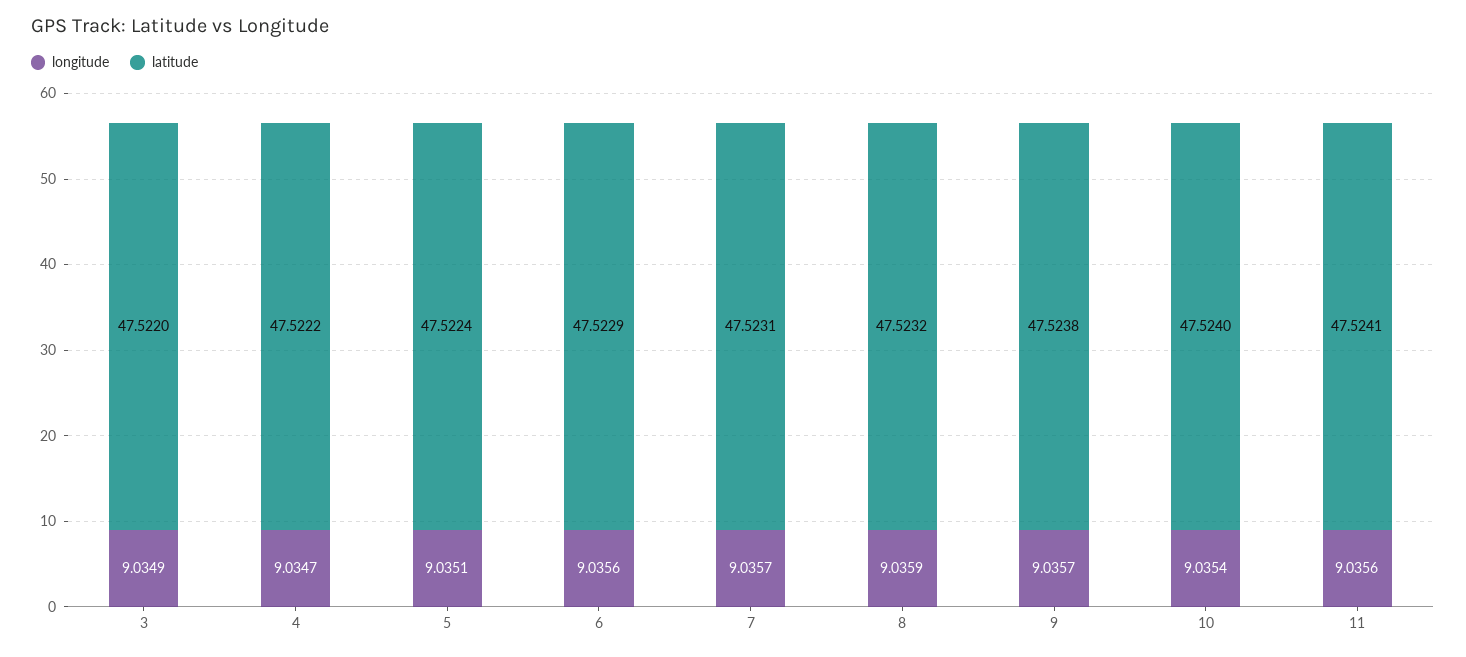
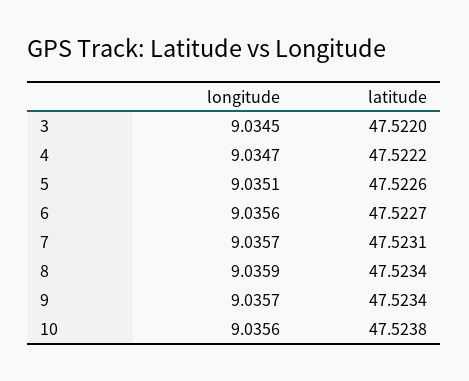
longitude, 3: 9.0349 -> 9.0345
latitude, 5: 47.5224 -> 47.5226
latitude, 6: 47.5229 -> 47.5227
latitude, 8: 47.5232 -> 47.5234
latitude, 9: 47.5238 -> 47.5234
longitude, 10: 9.0354 -> 9.0356
latitude, 10: 47.524 -> 47.5238
longitude, 11: 9.0356 -> none
latitude, 11: 47.5241 -> none

